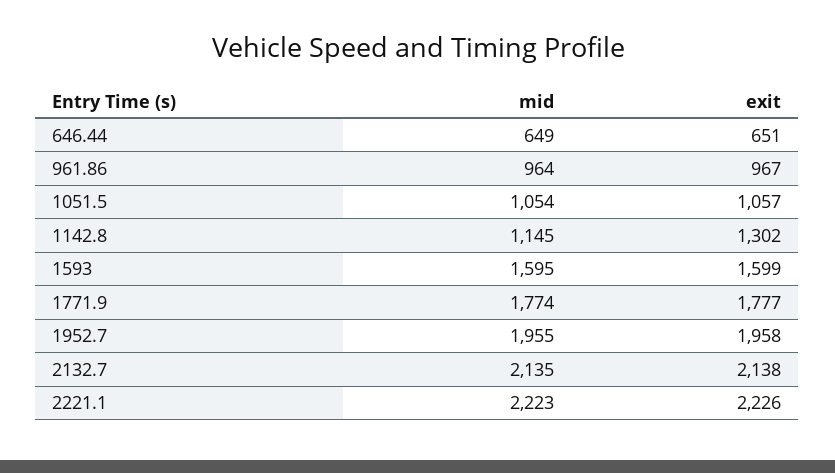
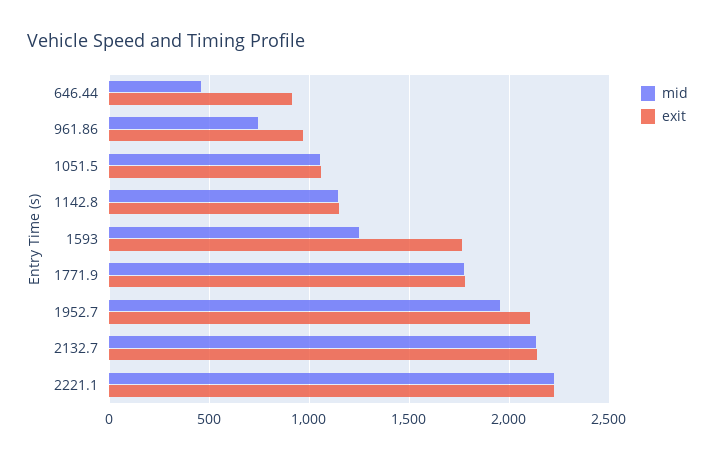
mid, 646.44: 649 -> 450
exit, 646.44: 651 -> 900
mid, 961.86: 964 -> 750
exit, 1142.8: 1302 -> 1150
mid, 1593: 1595 -> 1250
exit, 1593: 1599 -> 1750
exit, 1952.7: 1958 -> 2100

